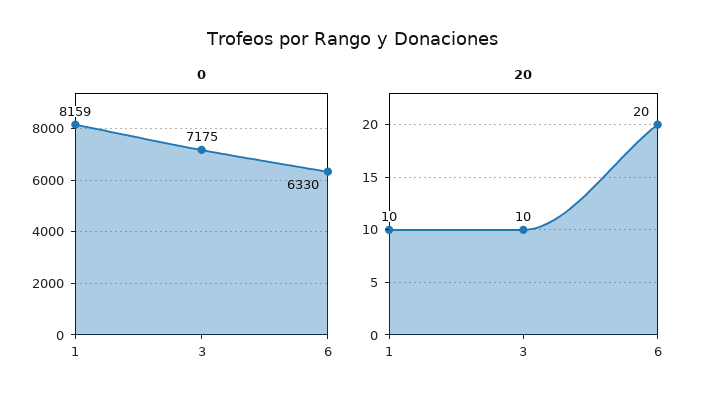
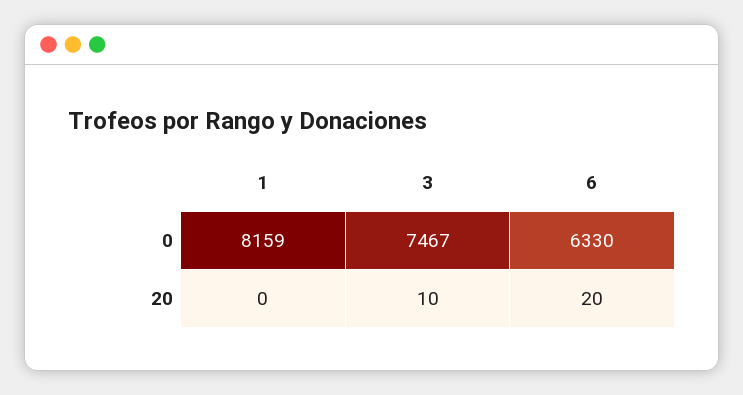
0, 3: 7175 -> 7467
20, 1: 10 -> 0

